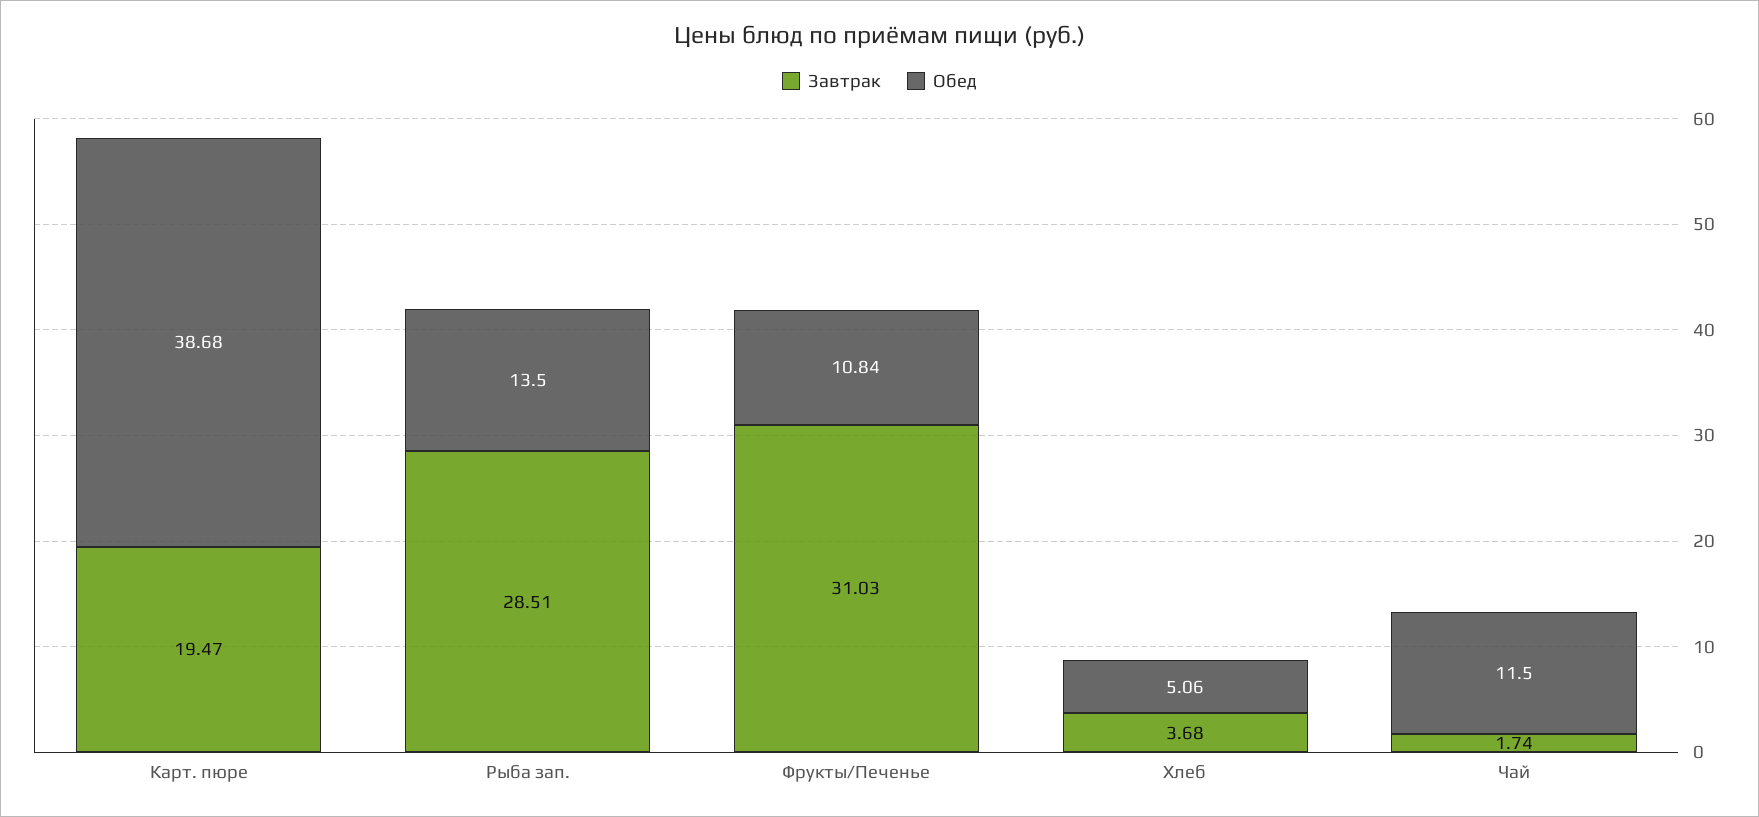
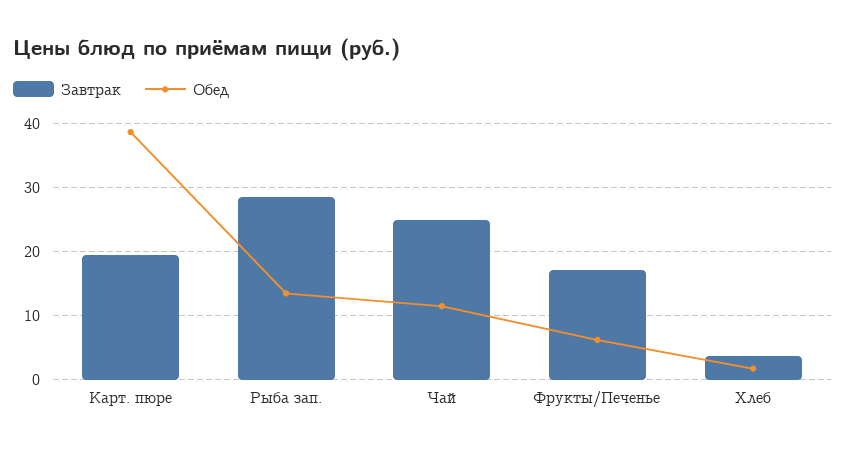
Завтрак, Фрукты/Печенье: 31.03 -> 17
Обед, Фрукты/Печенье: 10.84 -> 6
Обед, Хлеб: 5.06 -> 2
Завтрак, Чай: 1.74 -> 25

